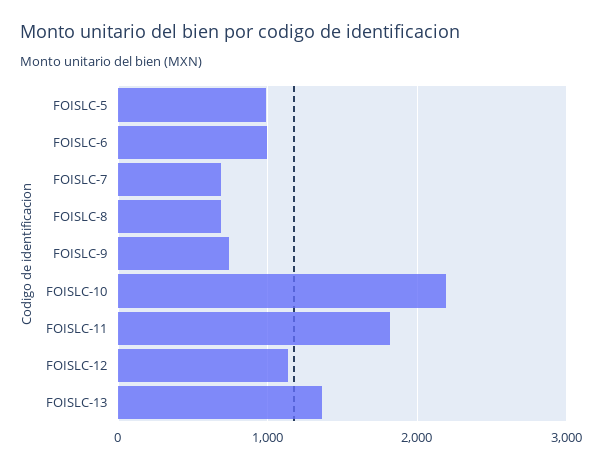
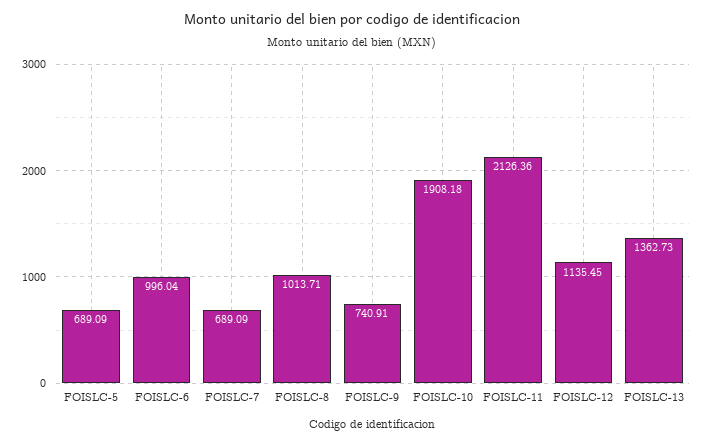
FOISLC-5: 1000 -> 689.09
FOISLC-8: 700 -> 1013.71
FOISLC-10: 2200 -> 1908.18
FOISLC-11: 1800 -> 2126.36

